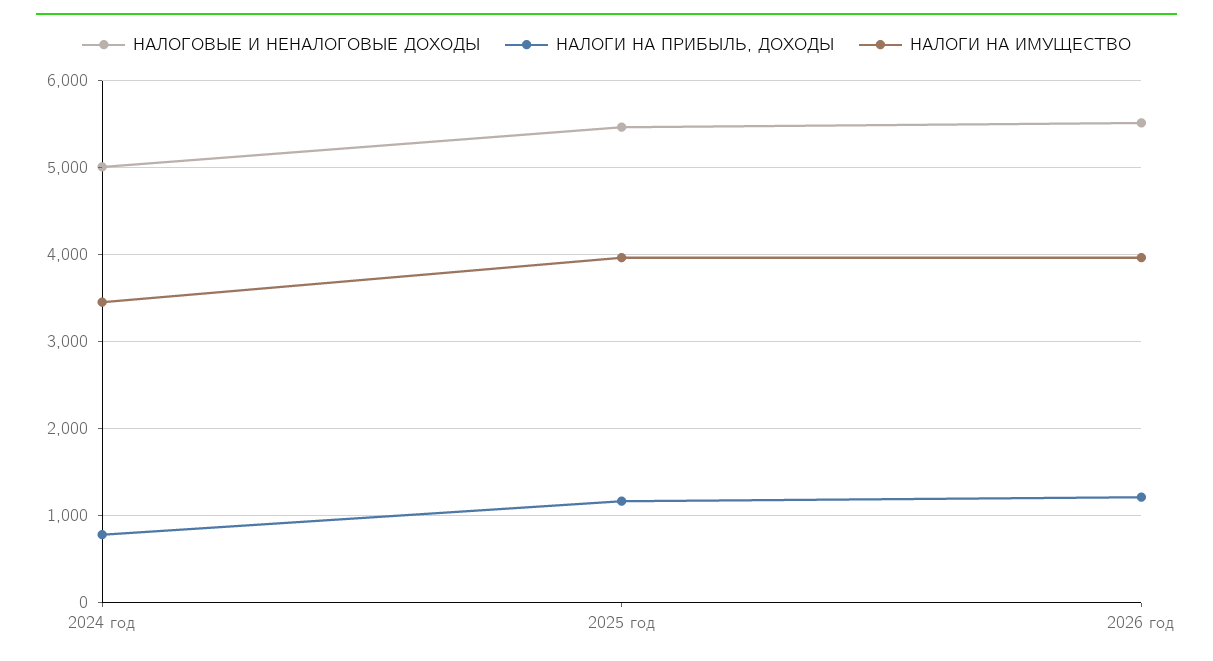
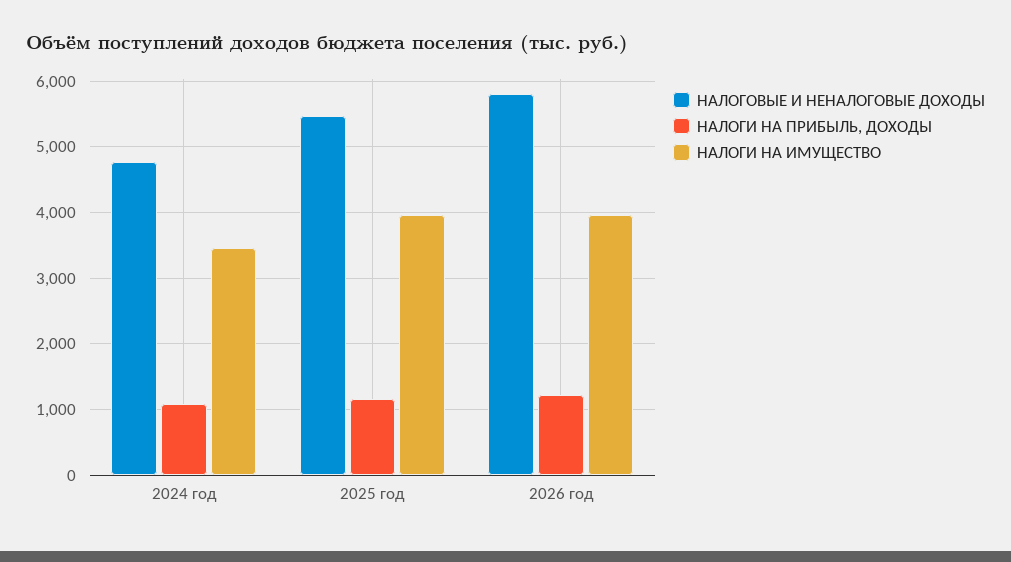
НАЛОГОВЫЕ И НЕНАЛОГОВЫЕ ДОХОДЫ, 2024 год: 5000 -> 4800
НАЛОГИ НА ПРИБЫЛЬ, ДОХОДЫ, 2024 год: 800 -> 1100
НАЛОГОВЫЕ И НЕНАЛОГОВЫЕ ДОХОДЫ, 2026 год: 5500 -> 5800

